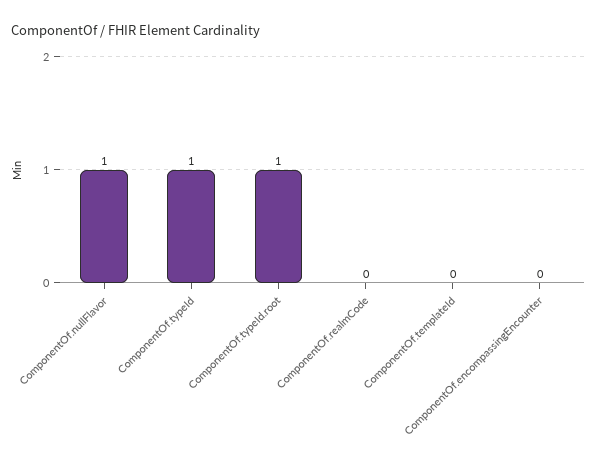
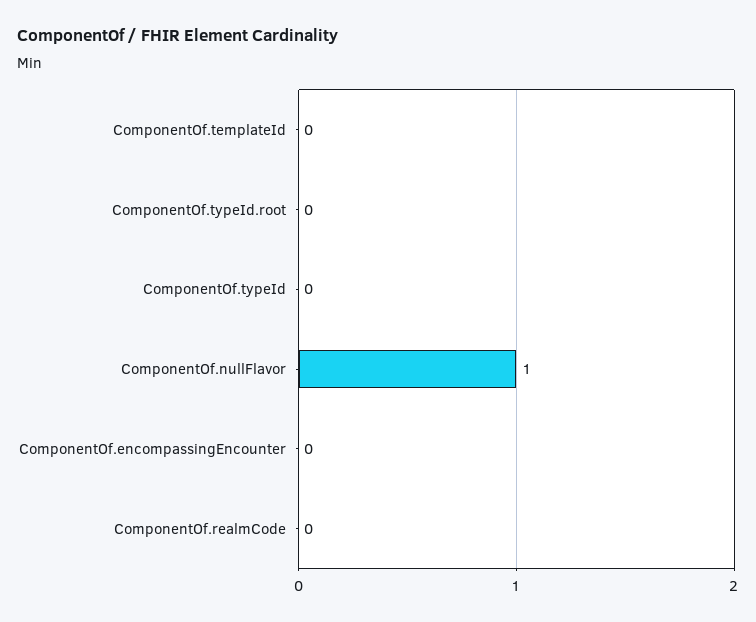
ComponentOf.typeId: 1 -> 0
ComponentOf.typeId.root: 1 -> 0

